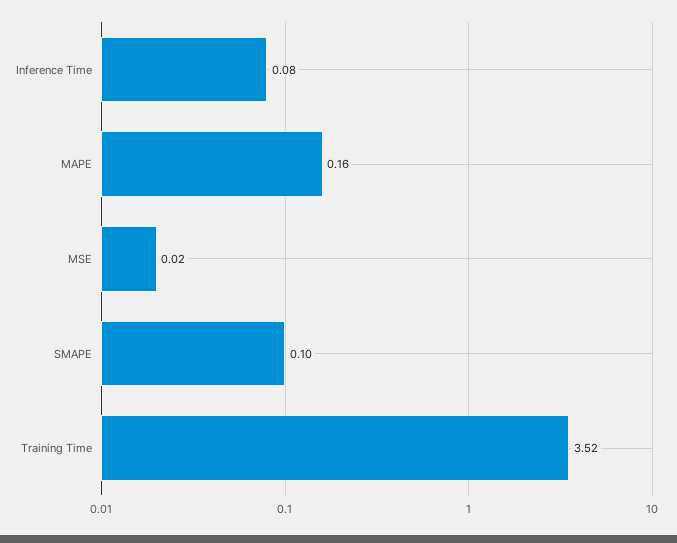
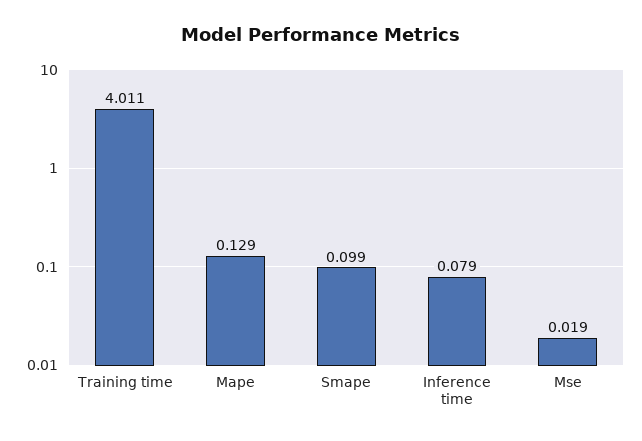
MAPE: 0.16 -> 0.129
Training Time: 3.52 -> 4.011

